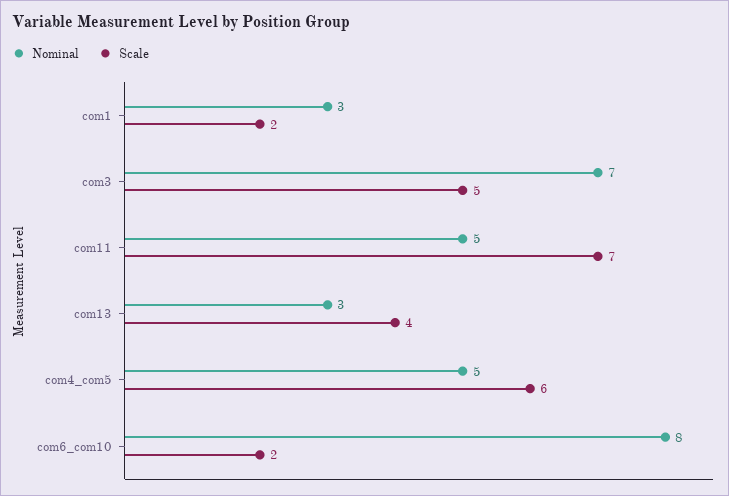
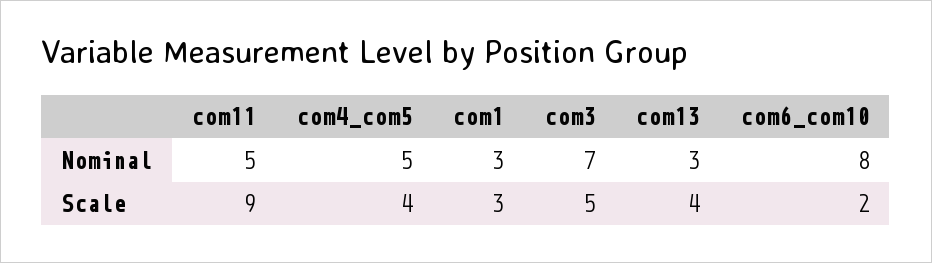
Scale, com1: 2 -> 3
Scale, com11: 7 -> 9
Scale, com4_com5: 6 -> 4

